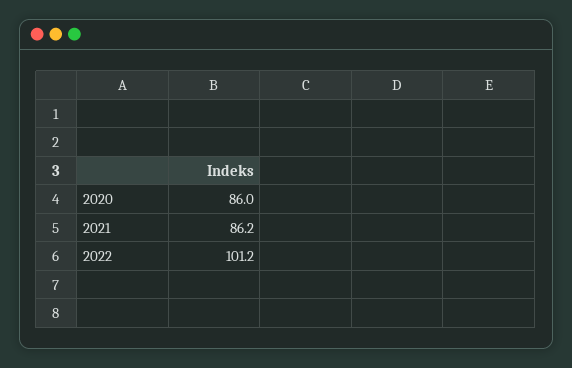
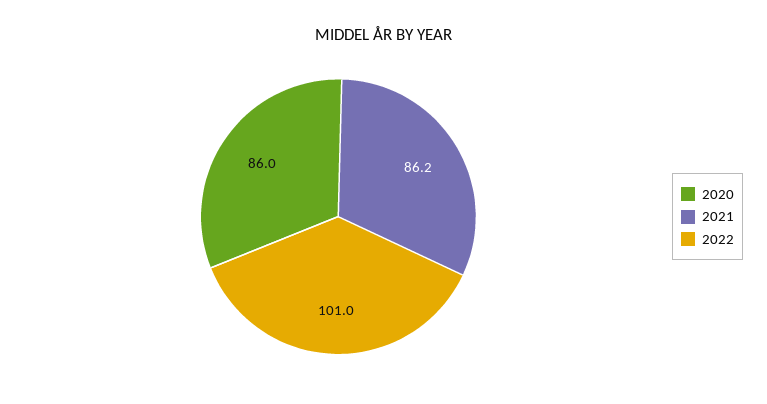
2022: 101.2 -> 101

